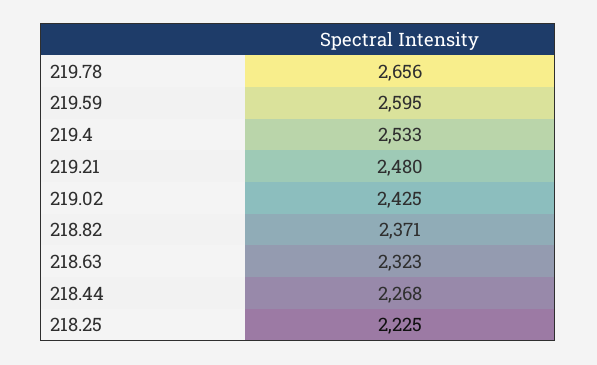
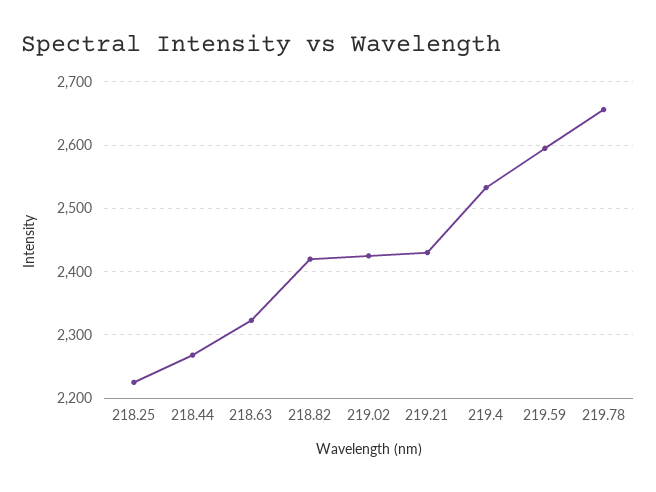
219.21: 2480 -> 2430
218.82: 2371 -> 2420

